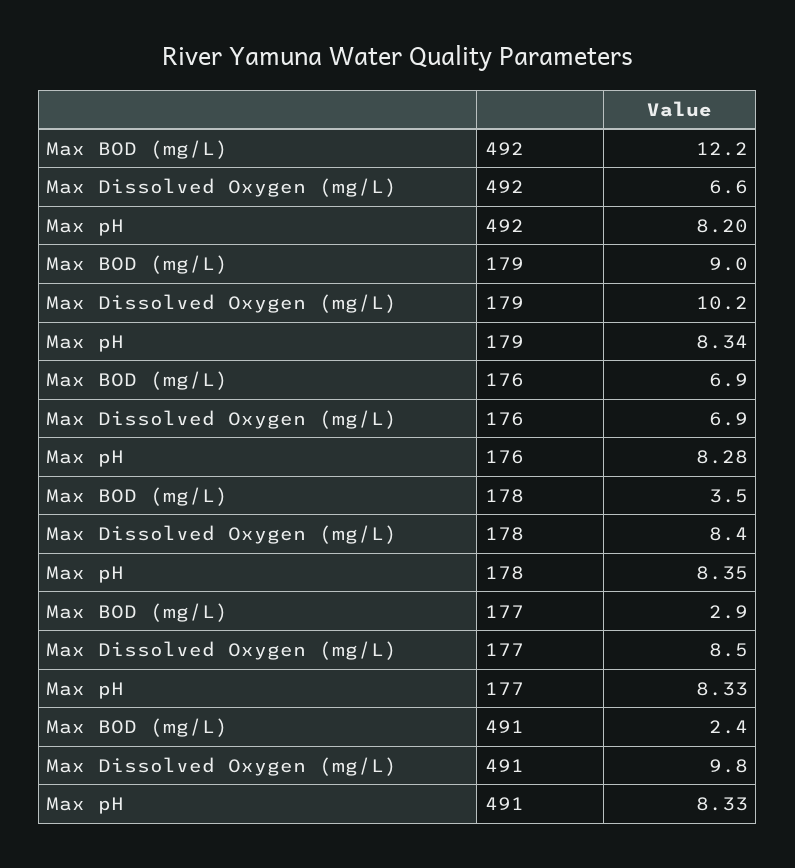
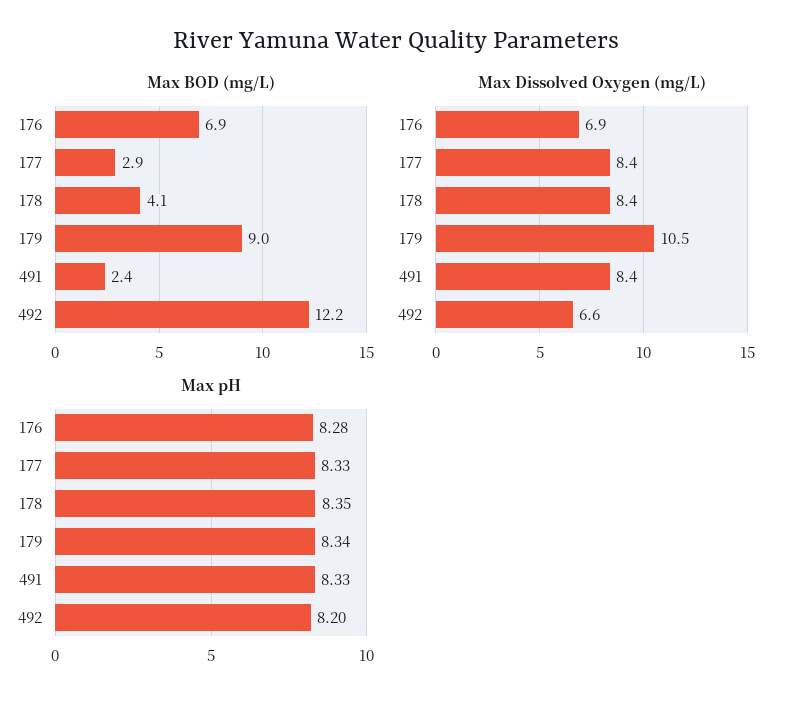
Max Dissolved Oxygen (mg/L), 179: 10.2 -> 10.5
Max BOD (mg/L), 178: 3.5 -> 4.1
Max Dissolved Oxygen (mg/L), 177: 8.5 -> 8.4
Max Dissolved Oxygen (mg/L), 491: 9.8 -> 8.4

